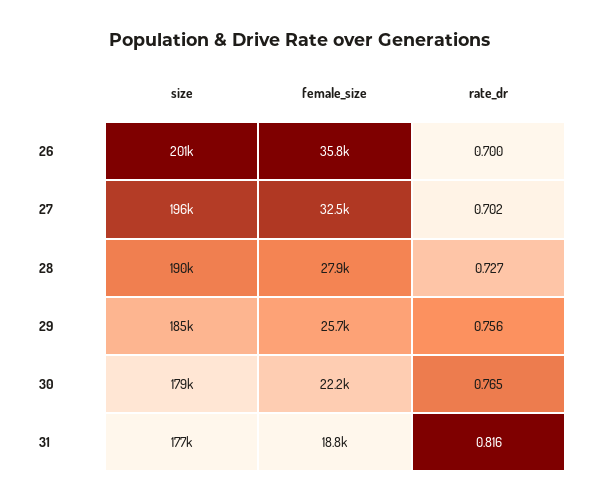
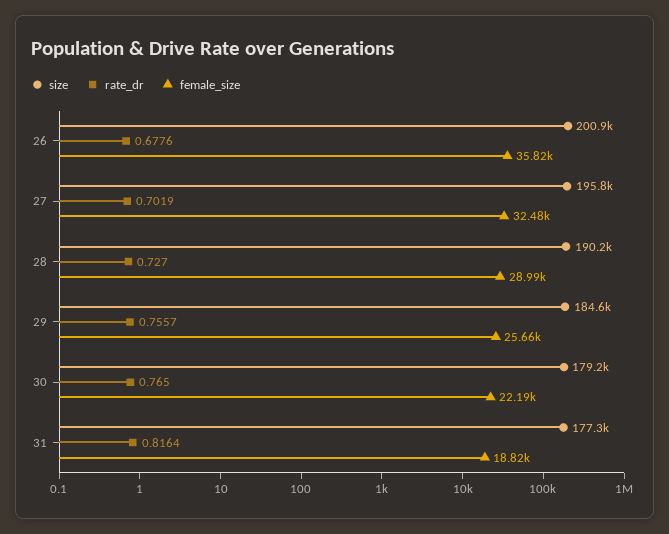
rate_dr, 26: 0.7 -> 0.6776
female_size, 28: 27900 -> 28990

